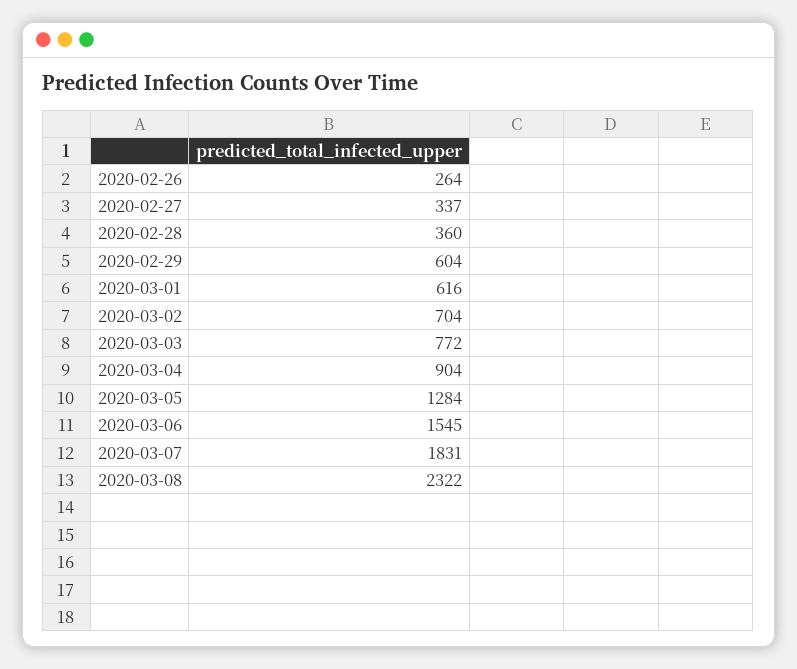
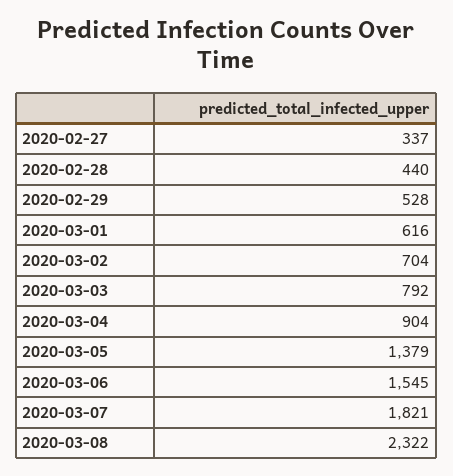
2020-02-26: 264 -> none
2020-02-28: 360 -> 440
2020-02-29: 604 -> 528
2020-03-03: 772 -> 792
2020-03-05: 1284 -> 1379
2020-03-07: 1831 -> 1821

